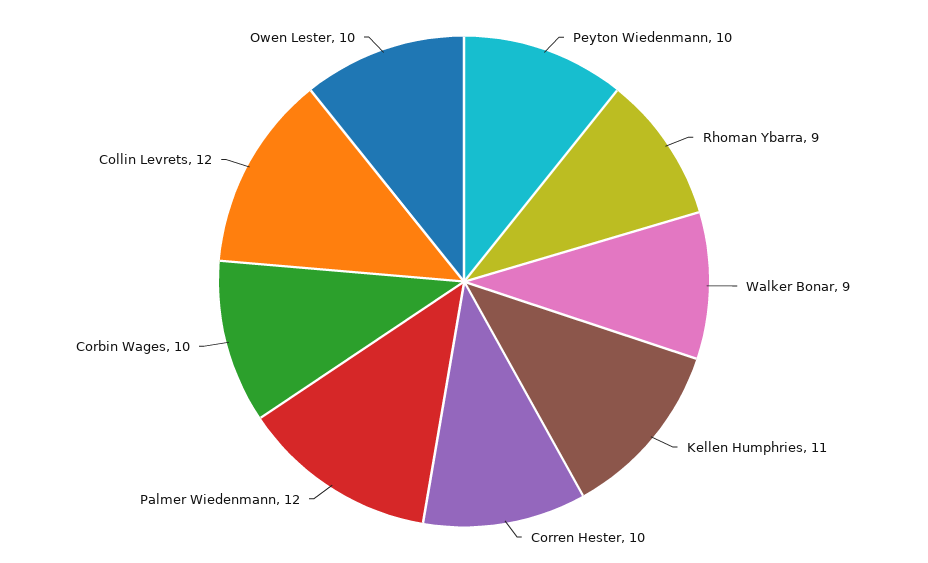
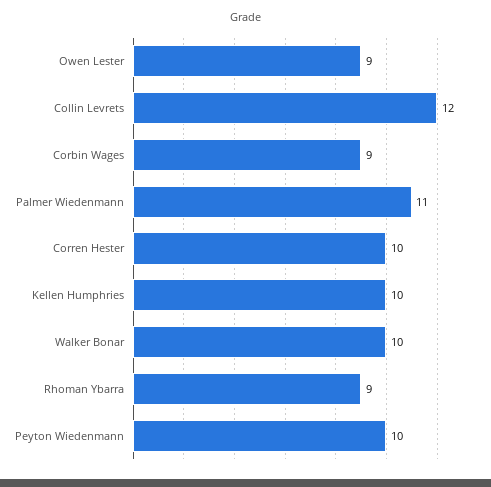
Walker Bonar: 9 -> 10
Kellen Humphries: 11 -> 10
Palmer Wiedenmann: 12 -> 11
Corbin Wages: 10 -> 9
Owen Lester: 10 -> 9

